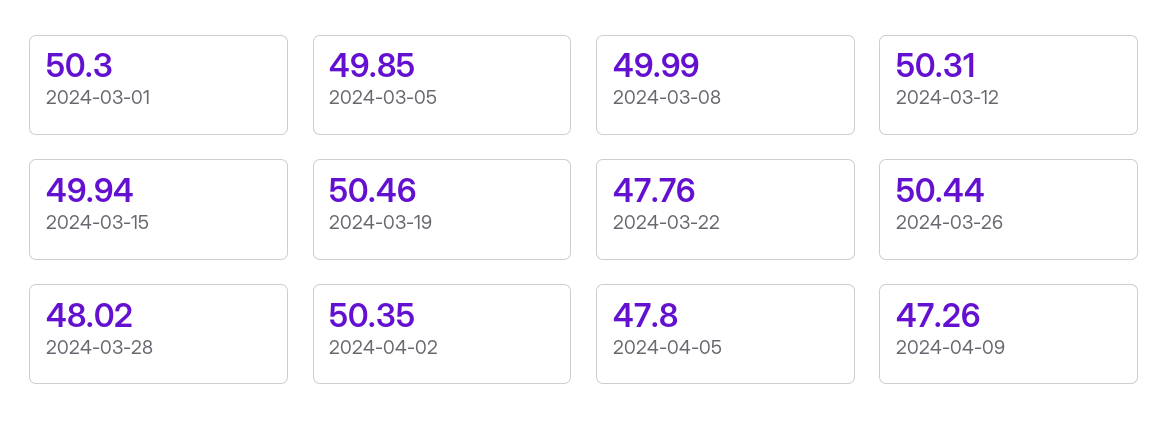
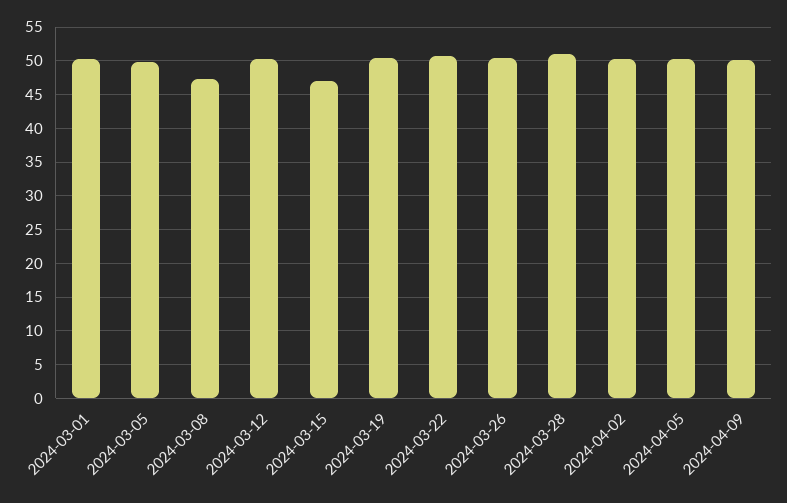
2024-03-08: 49.99 -> 47
2024-03-15: 49.94 -> 47
2024-03-22: 47.76 -> 51
2024-03-28: 48.02 -> 51
2024-04-05: 47.8 -> 50
2024-04-09: 47.26 -> 50

